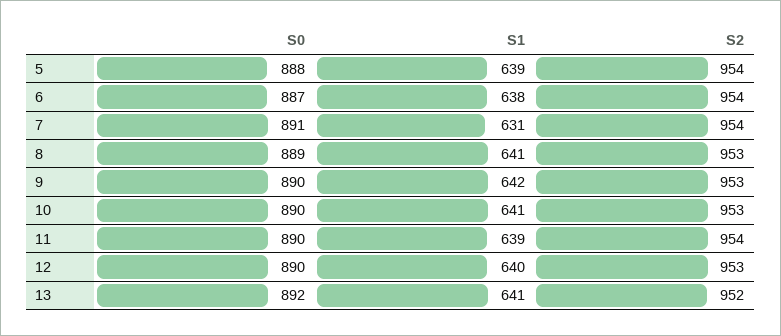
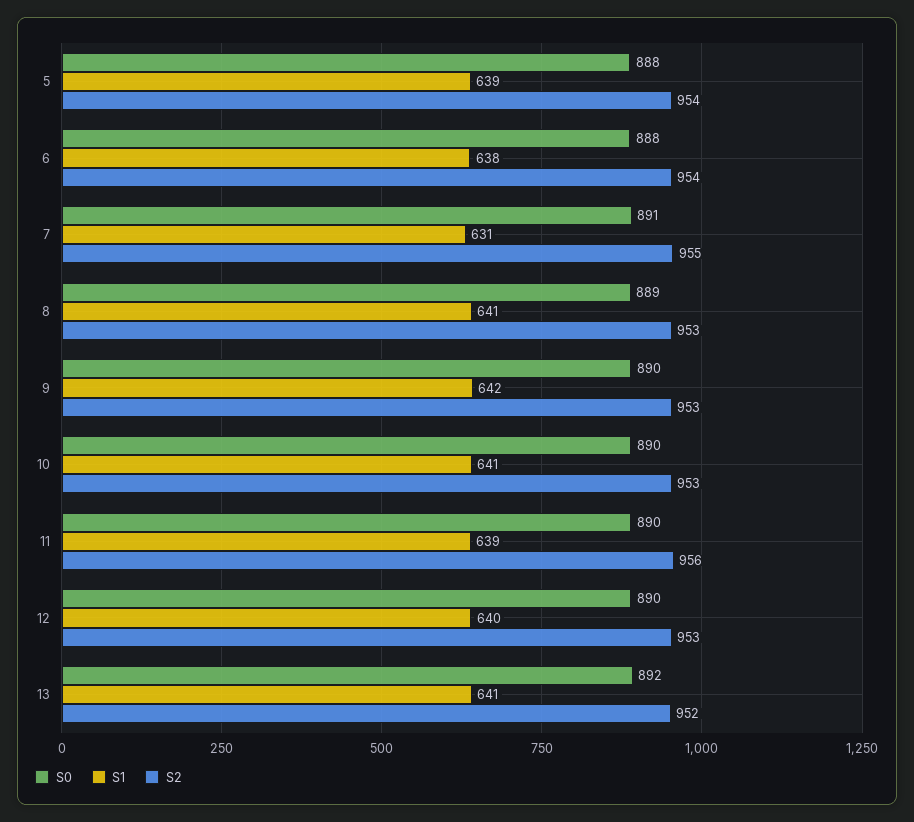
S0, 6: 887 -> 888
S2, 7: 954 -> 955
S2, 11: 954 -> 956

